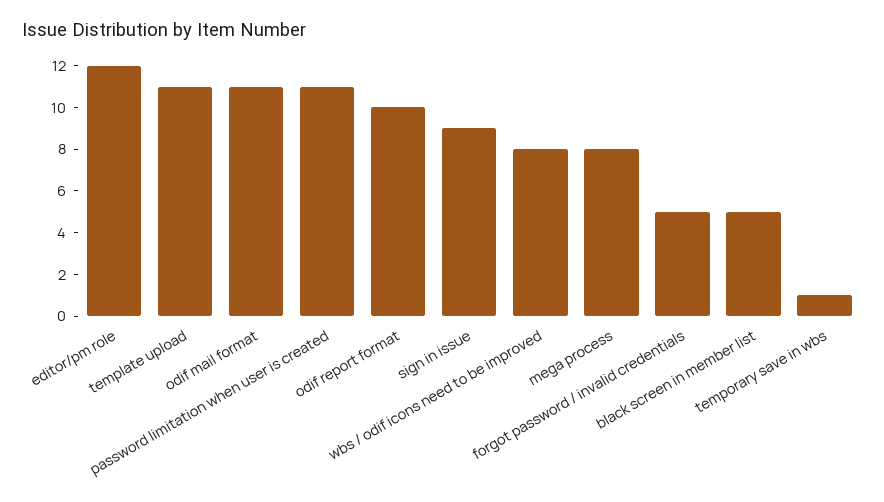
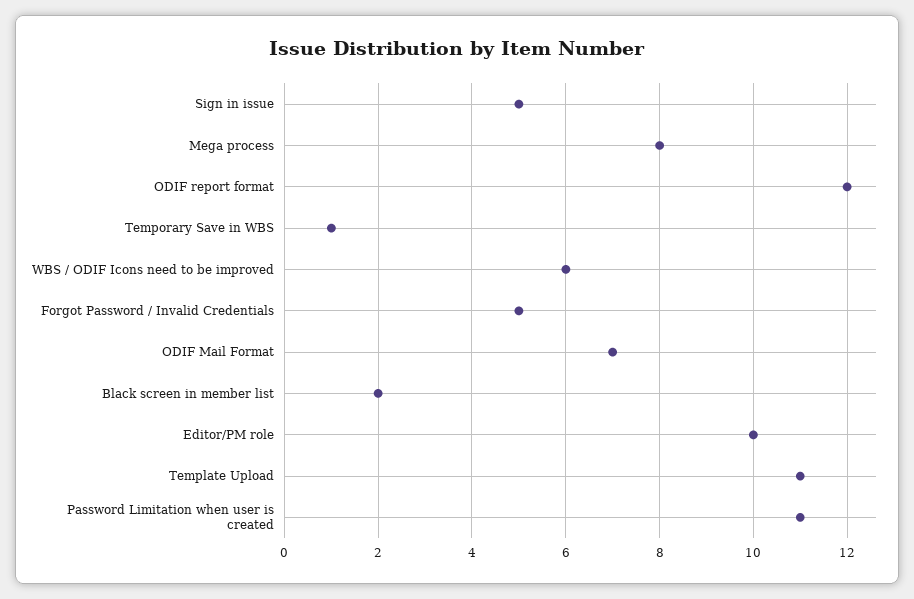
editor/pm role: 12 -> 10
odif mail format: 11 -> 7
odif report format: 10 -> 12
sign in issue: 9 -> 5
wbs / odif icons need to be improved: 8 -> 6
black screen in member list: 5 -> 2

